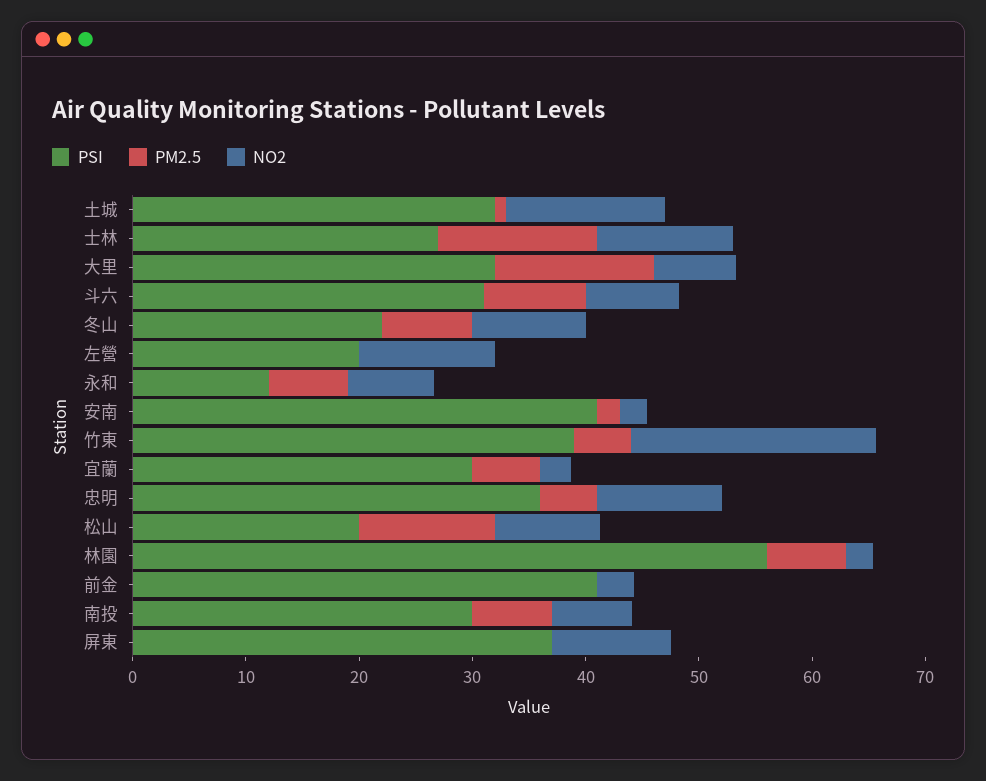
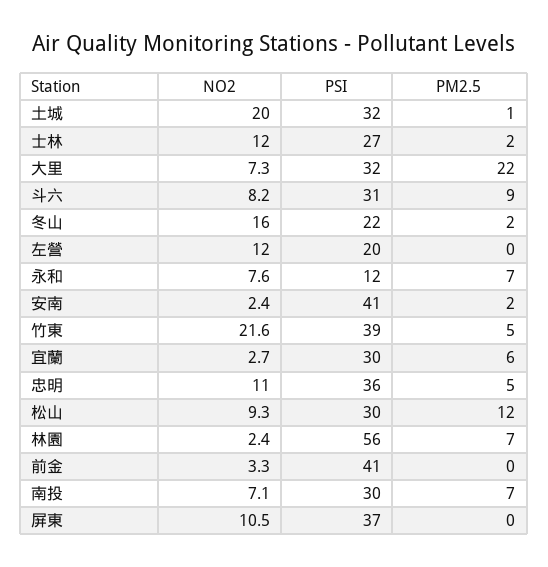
NO2, 土城: 14 -> 20
PM2.5, 士林: 14 -> 2
PM2.5, 大里: 14 -> 22
PM2.5, 冬山: 8 -> 2
NO2, 冬山: 10 -> 16
PSI, 松山: 20 -> 30

